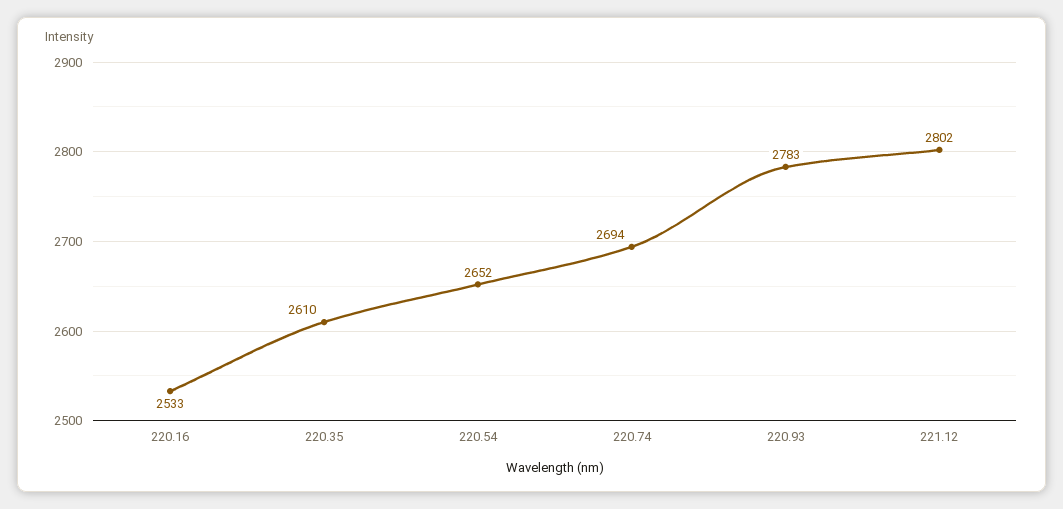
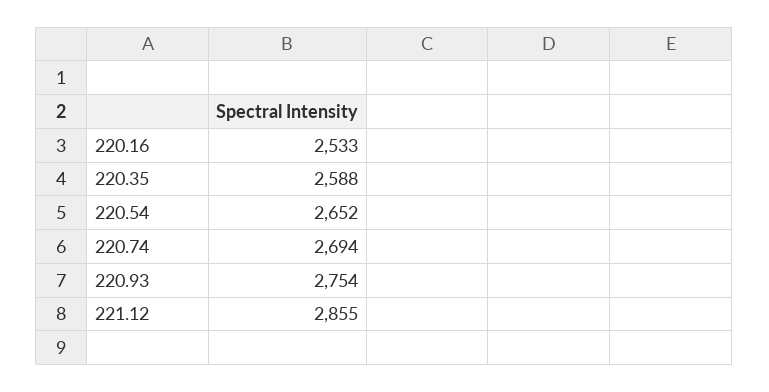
220.35: 2610 -> 2588
220.93: 2783 -> 2754
221.12: 2802 -> 2855

